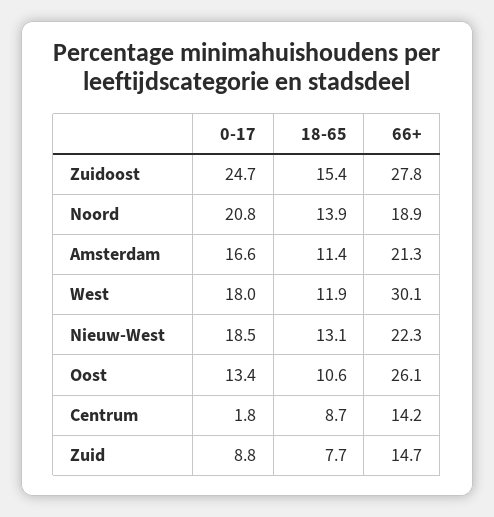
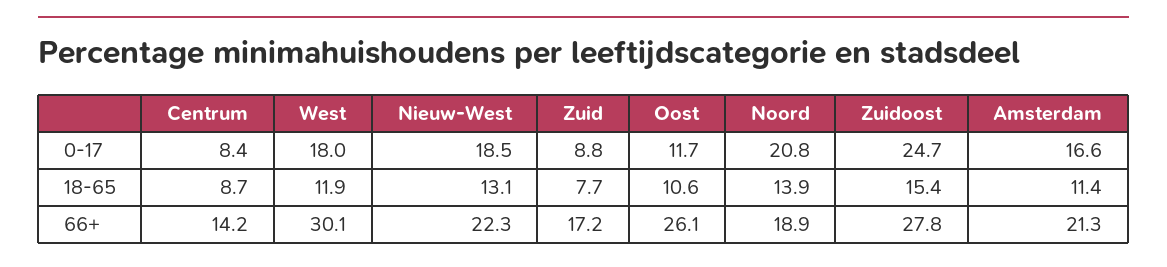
0-17, Oost: 13.4 -> 11.7
0-17, Centrum: 1.8 -> 8.4
66+, Zuid: 14.7 -> 17.2

